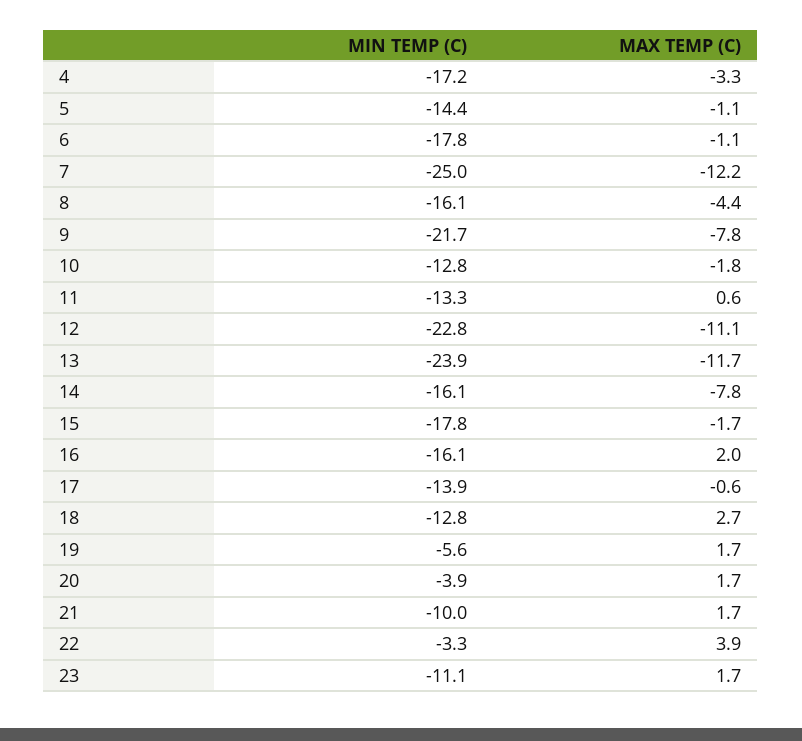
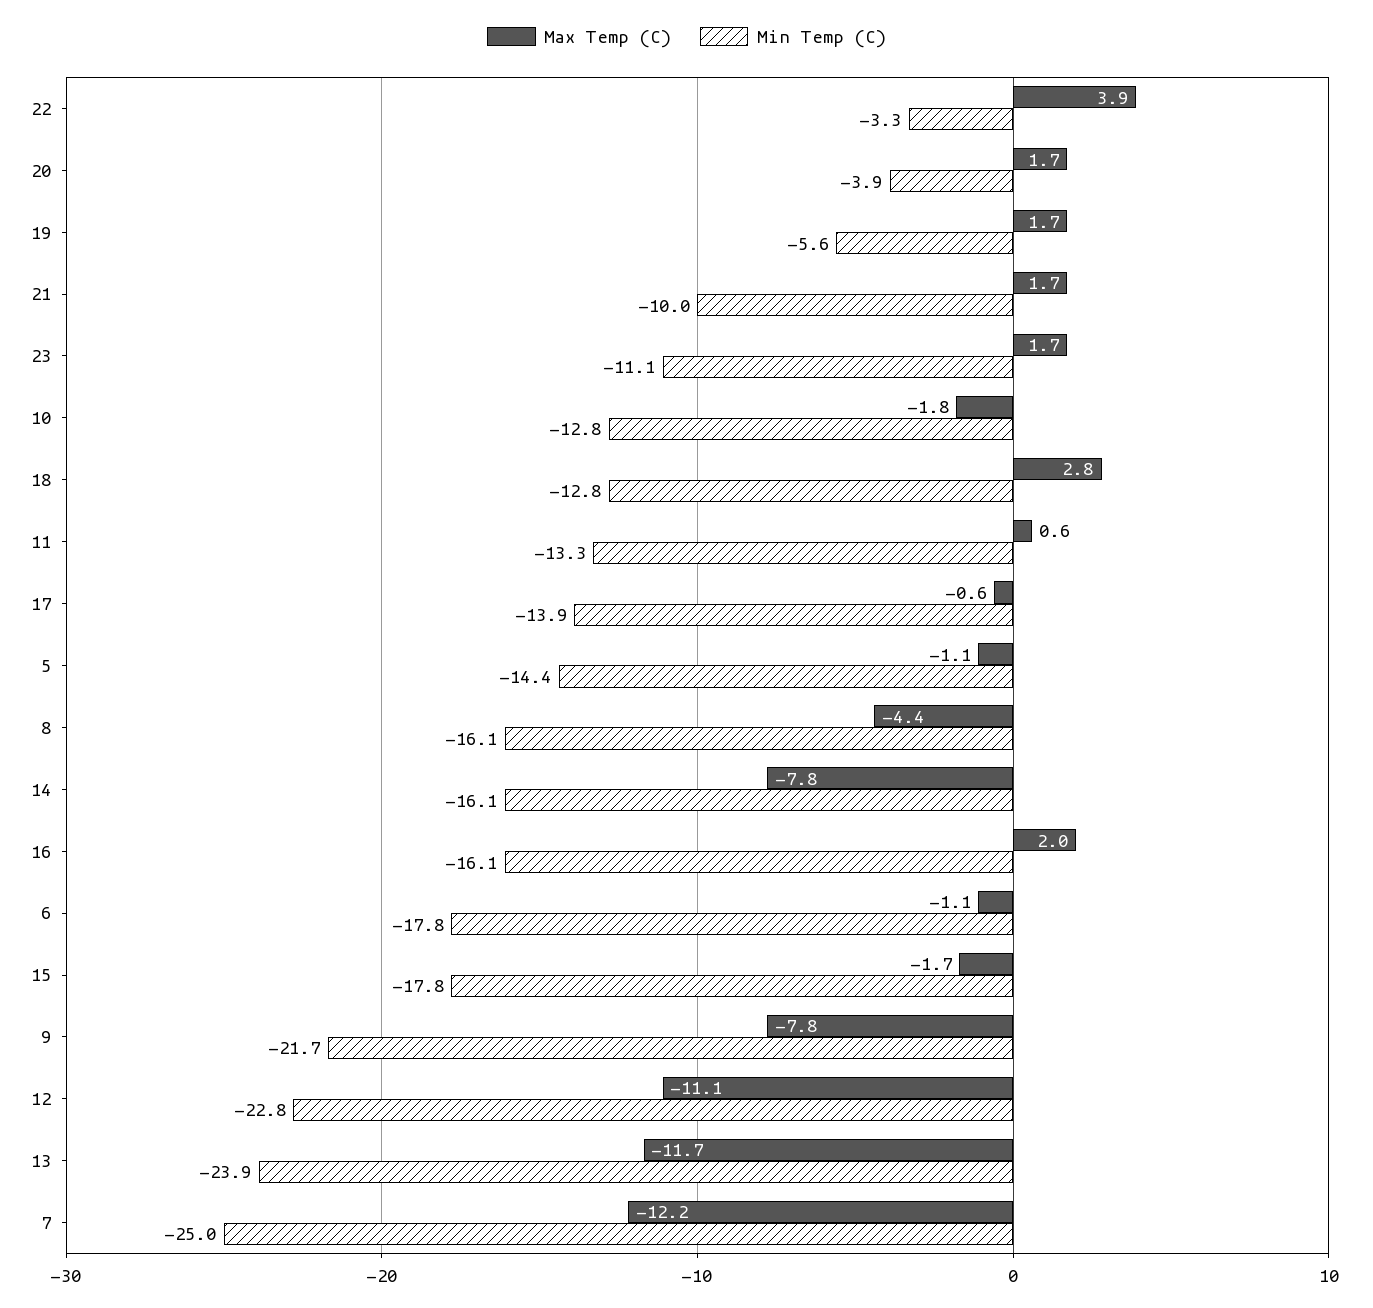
MIN TEMP (C), 4: -17.2 -> none
MAX TEMP (C), 4: -3.3 -> none
MAX TEMP (C), 18: 2.7 -> 2.8

